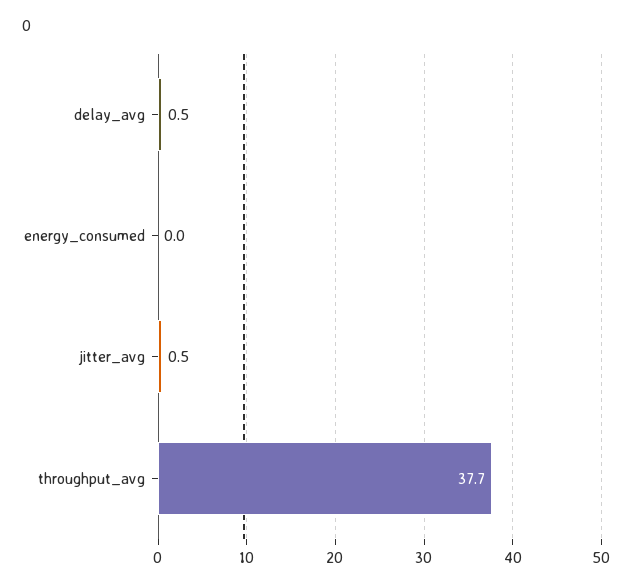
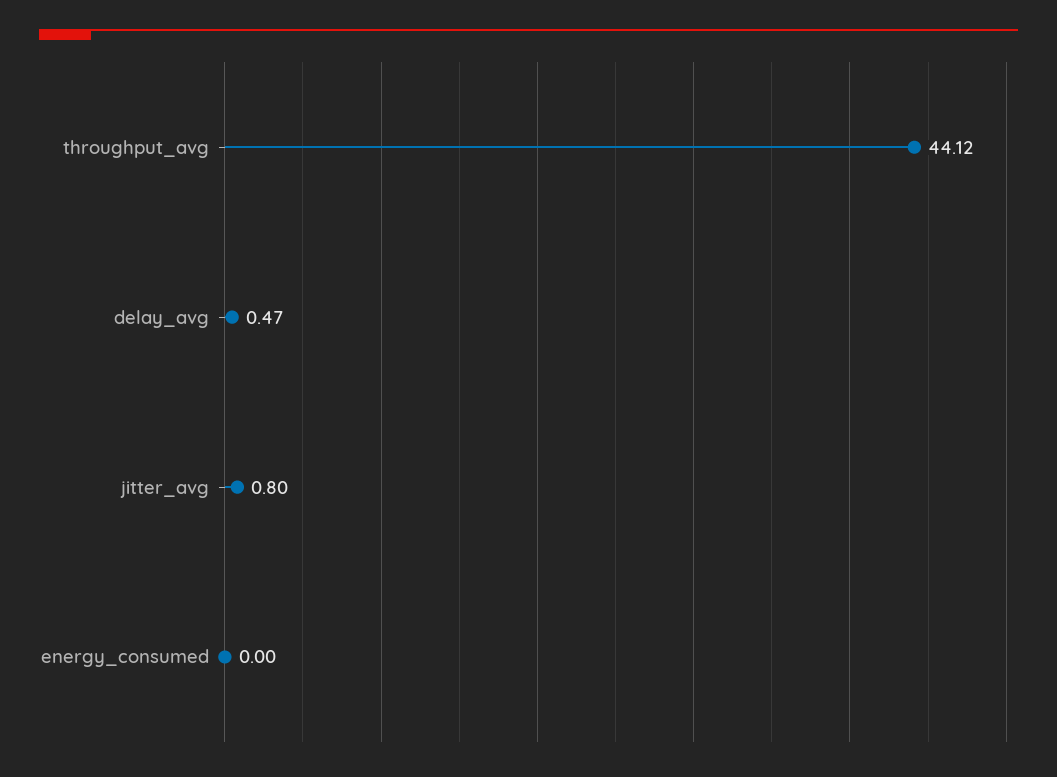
jitter_avg: 0.5 -> 0.8
throughput_avg: 37.7 -> 44.12

